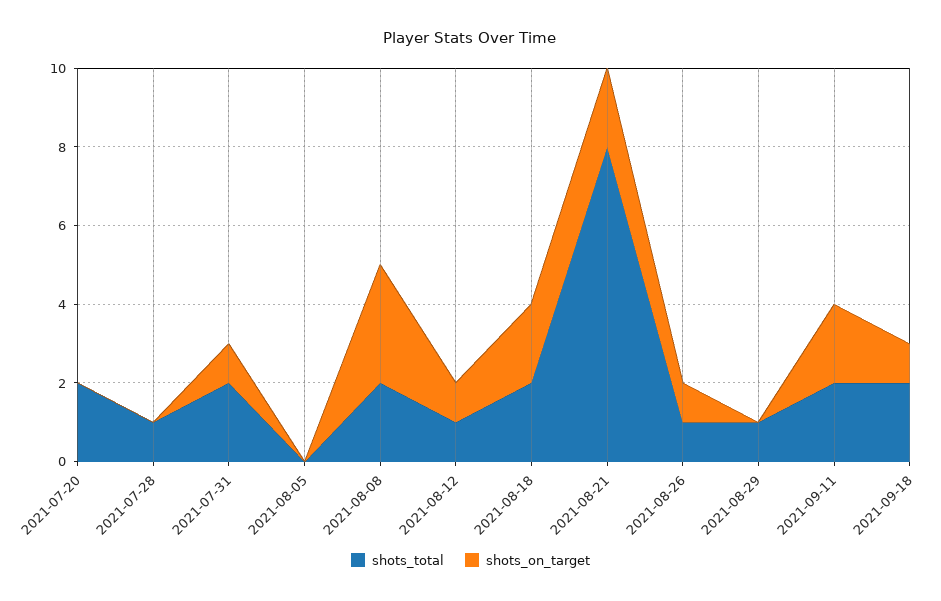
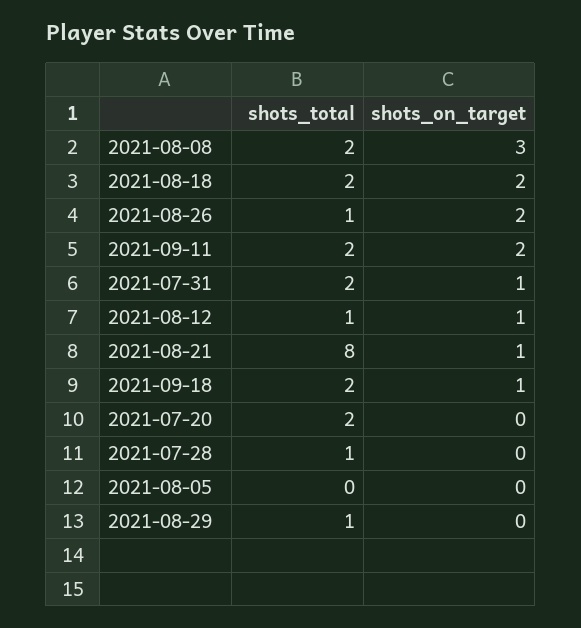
shots_on_target, 2021-08-21: 2 -> 1
shots_on_target, 2021-08-26: 1 -> 2

